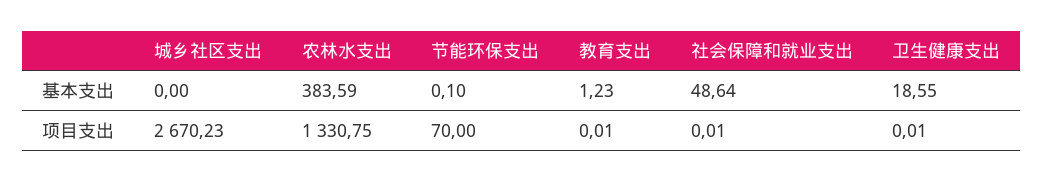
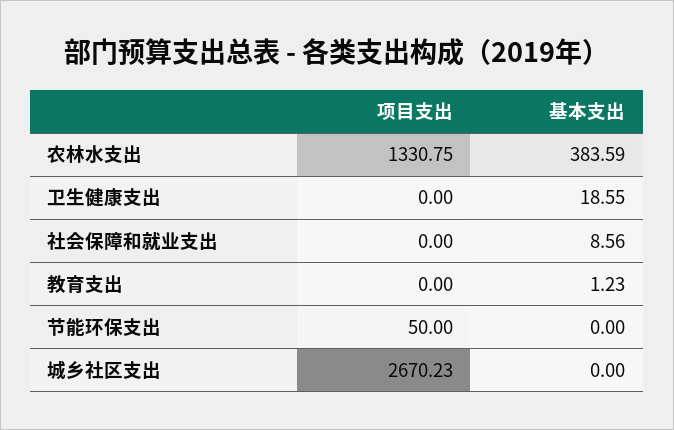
节能环保支出, 基本支出: 0.1 -> 0
社会保障和就业支出, 基本支出: 48.64 -> 8.56
节能环保支出, 项目支出: 70 -> 50
教育支出, 项目支出: 0.01 -> 0
社会保障和就业支出, 项目支出: 0.01 -> 0
卫生健康支出, 项目支出: 0.01 -> 0

